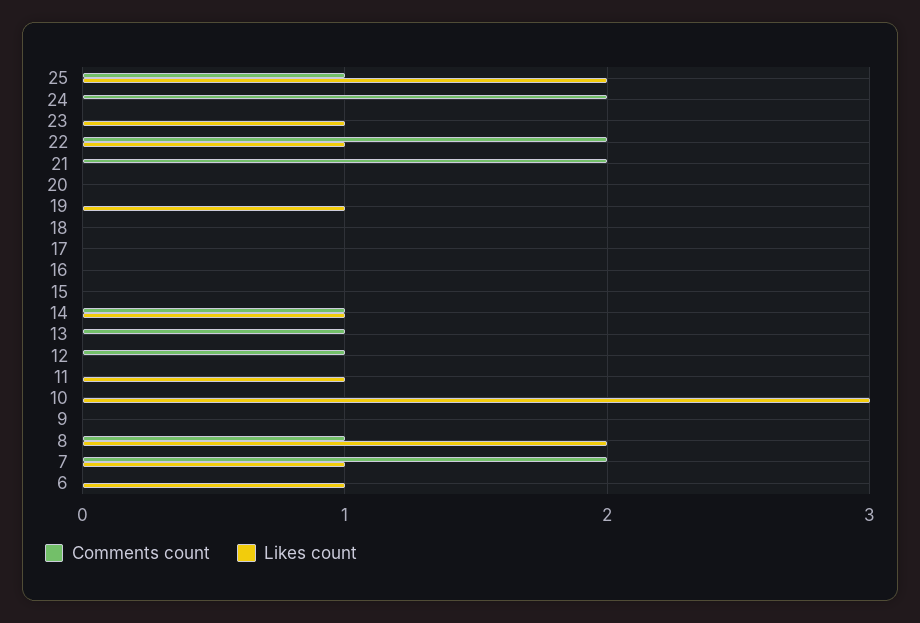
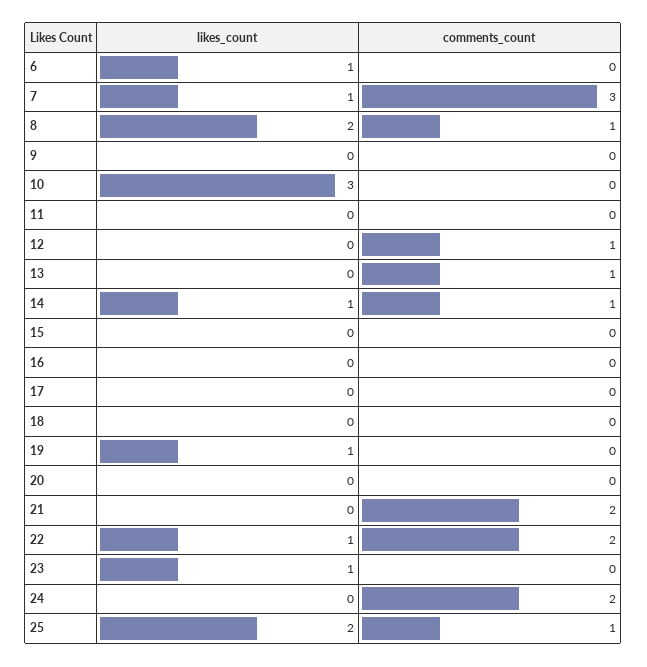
Likes count, 11: 1 -> 0
Comments count, 7: 2 -> 3

